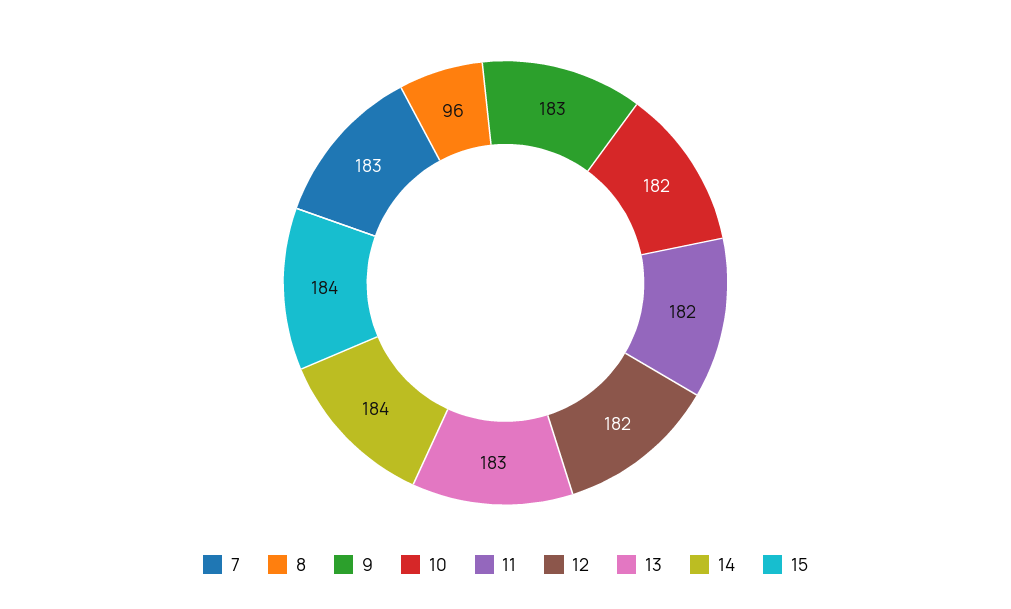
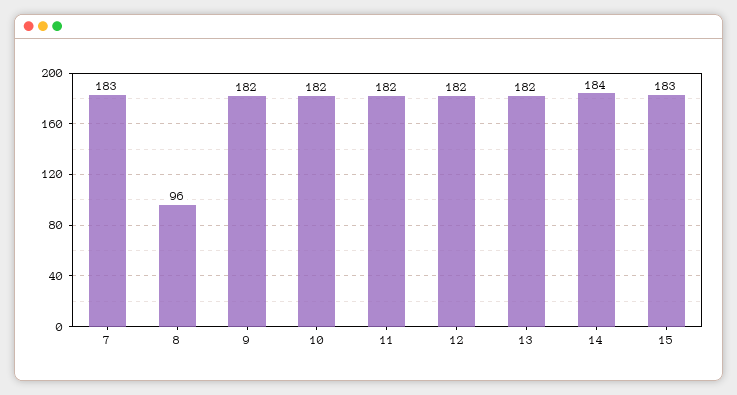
9: 183 -> 182
13: 183 -> 182
15: 184 -> 183

